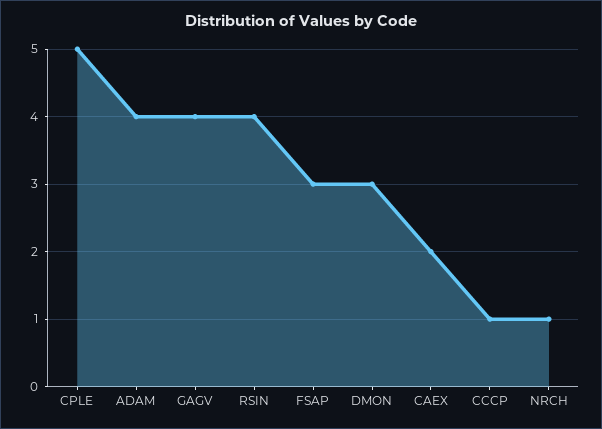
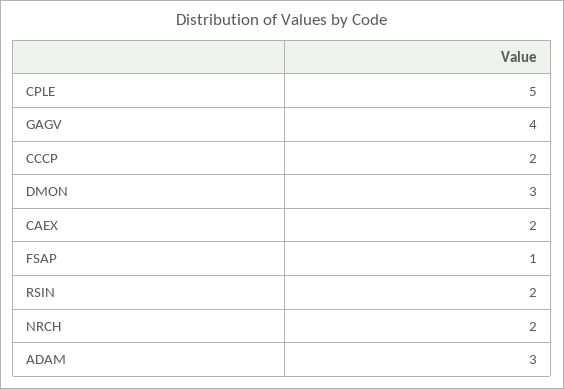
ADAM: 4 -> 3
RSIN: 4 -> 2
FSAP: 3 -> 1
CCCP: 1 -> 2
NRCH: 1 -> 2

